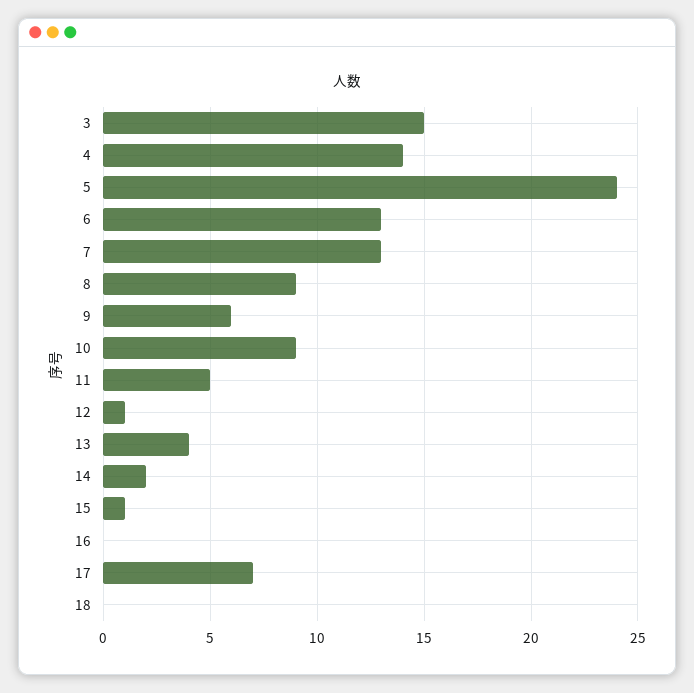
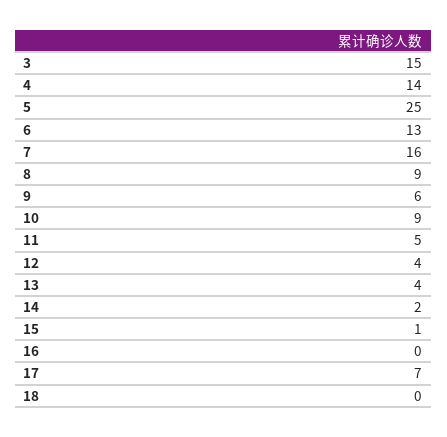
5: 24 -> 25
7: 13 -> 16
12: 1 -> 4

